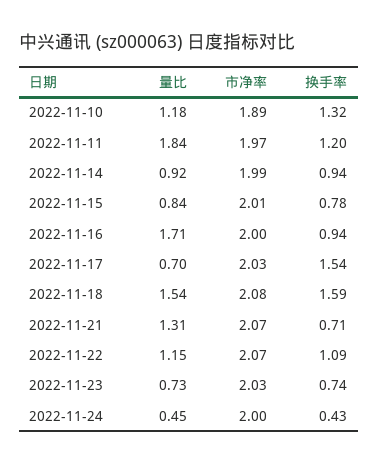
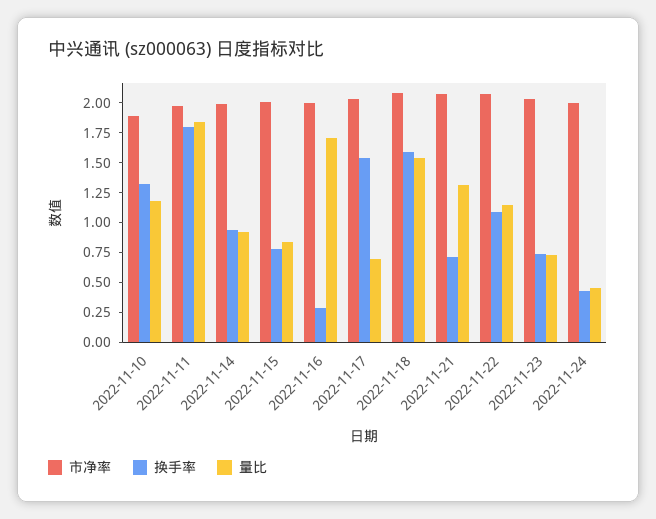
换手率, 2022-11-11: 1.2 -> 1.75
换手率, 2022-11-16: 0.94 -> 0.25

